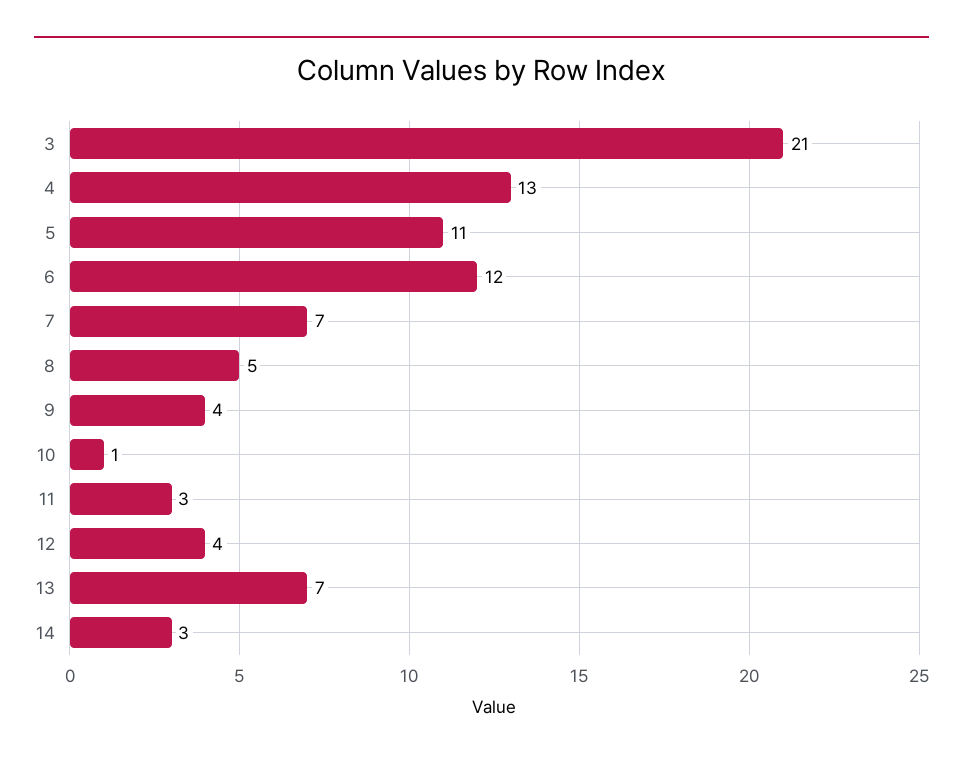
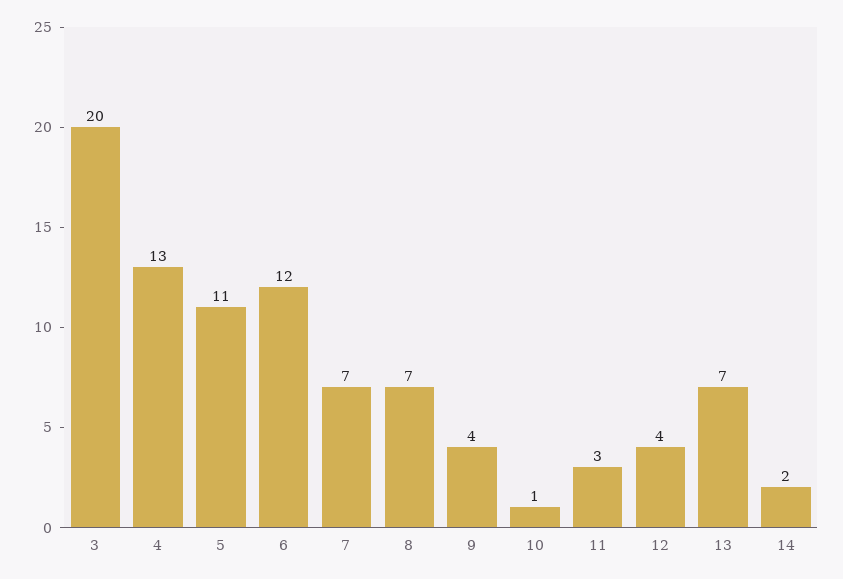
3: 21 -> 20
8: 5 -> 7
14: 3 -> 2

